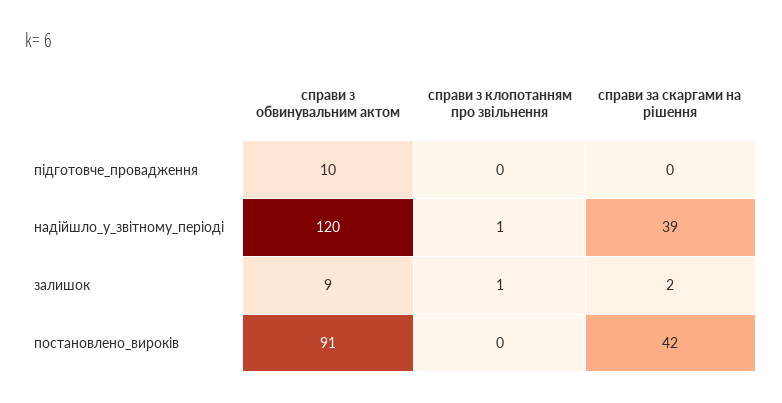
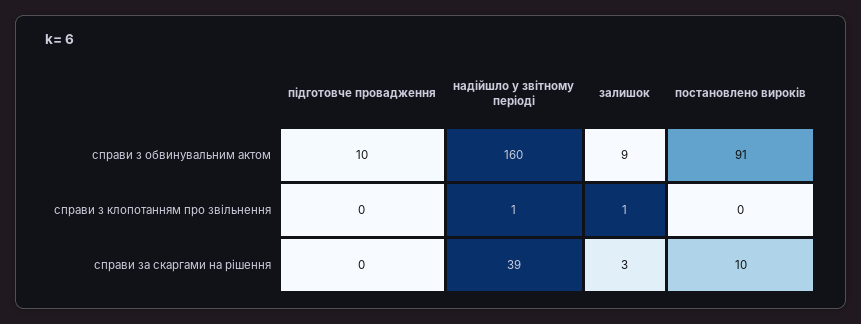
справи з обвинувальним актом, надійшло_у_звітному_періоді: 120 -> 160
справи за скаргами на рішення, залишок: 2 -> 3
справи за скаргами на рішення, постановлено_вироків: 42 -> 10

